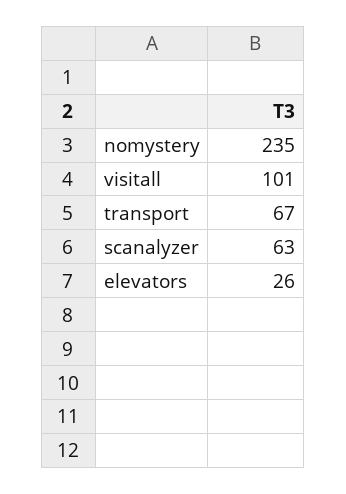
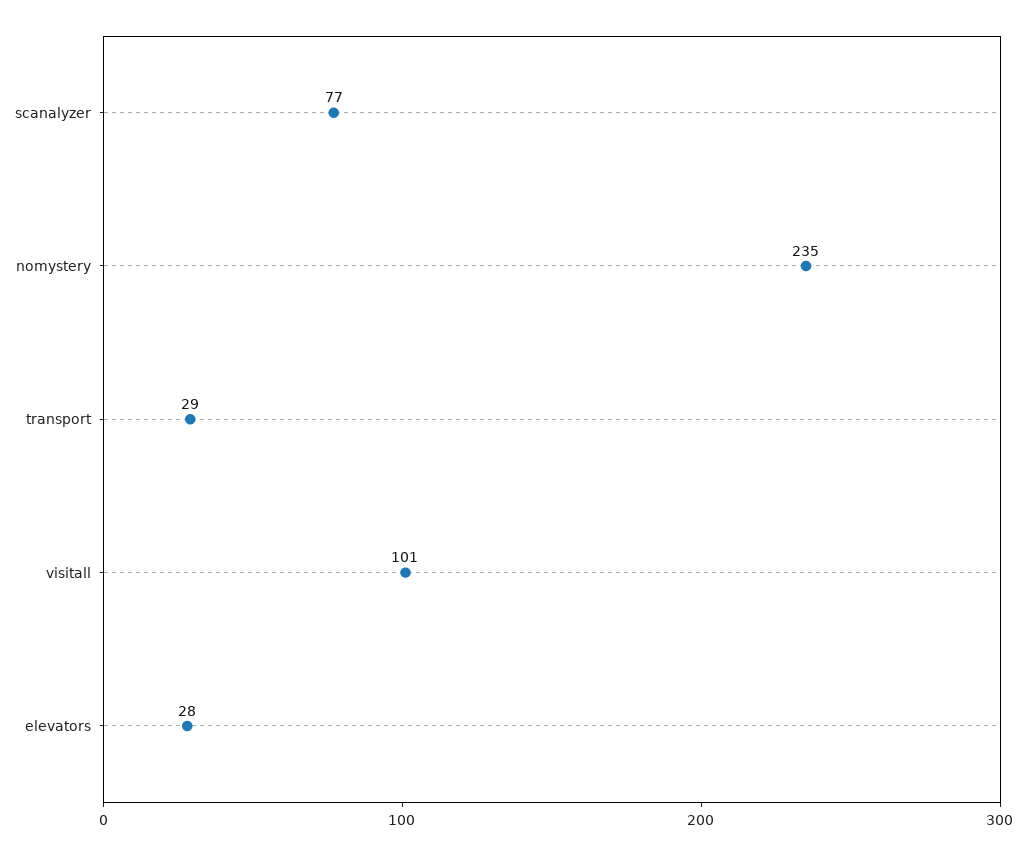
transport: 67 -> 29
scanalyzer: 63 -> 77
elevators: 26 -> 28

